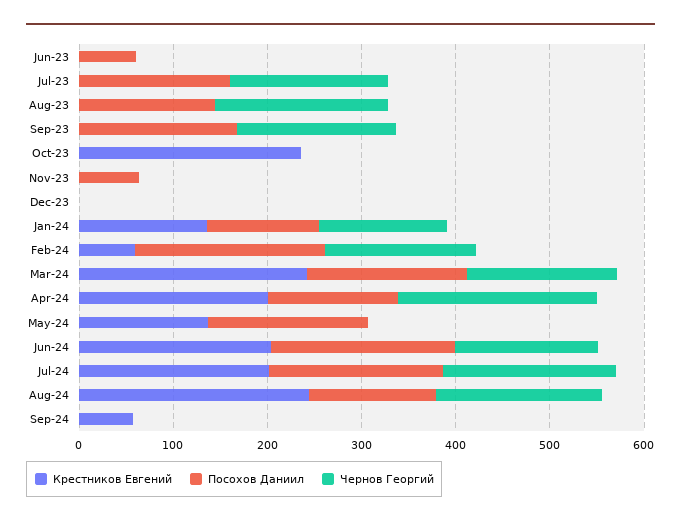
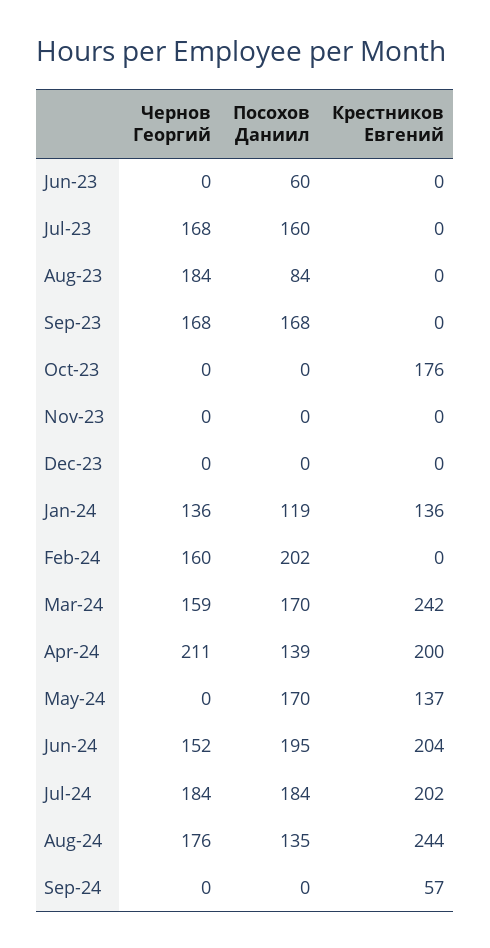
Посохов Даниил, Aug-23: 140 -> 84
Крестников Евгений, Oct-23: 240 -> 176
Посохов Даниил, Nov-23: 60 -> 0
Крестников Евгений, Feb-24: 60 -> 0

